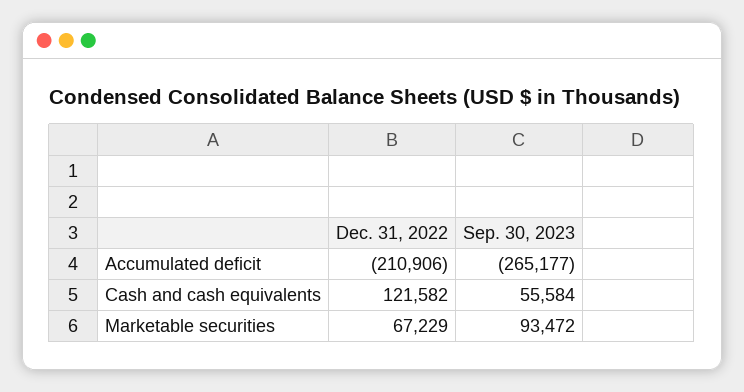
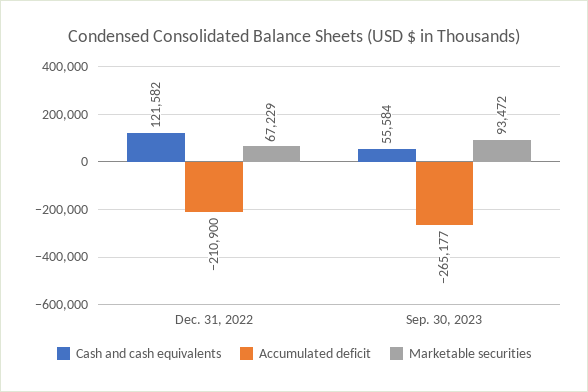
Accumulated deficit, Dec. 31, 2022: -210906 -> -210900

